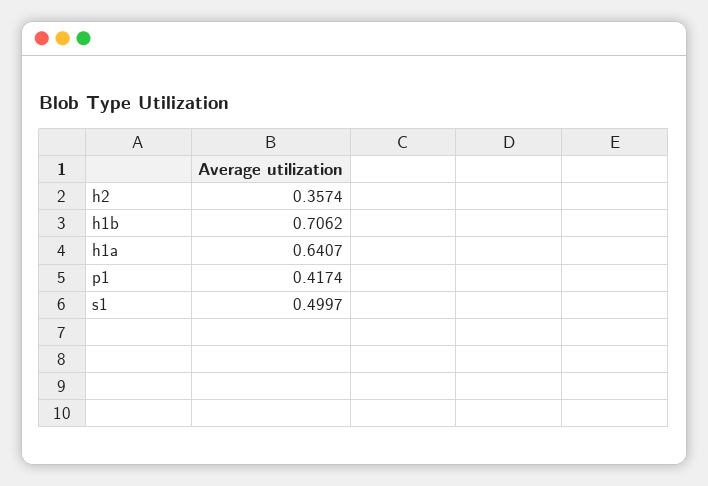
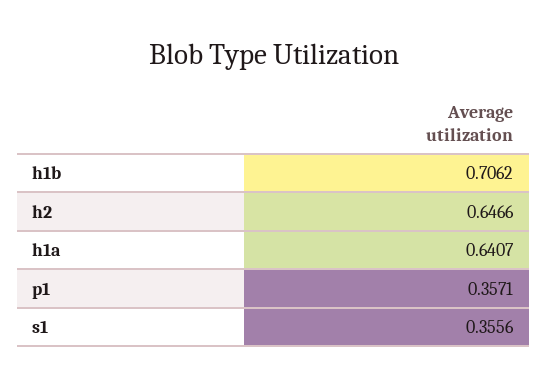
h2: 0.3574 -> 0.6466
p1: 0.4174 -> 0.3571
s1: 0.4997 -> 0.3556

